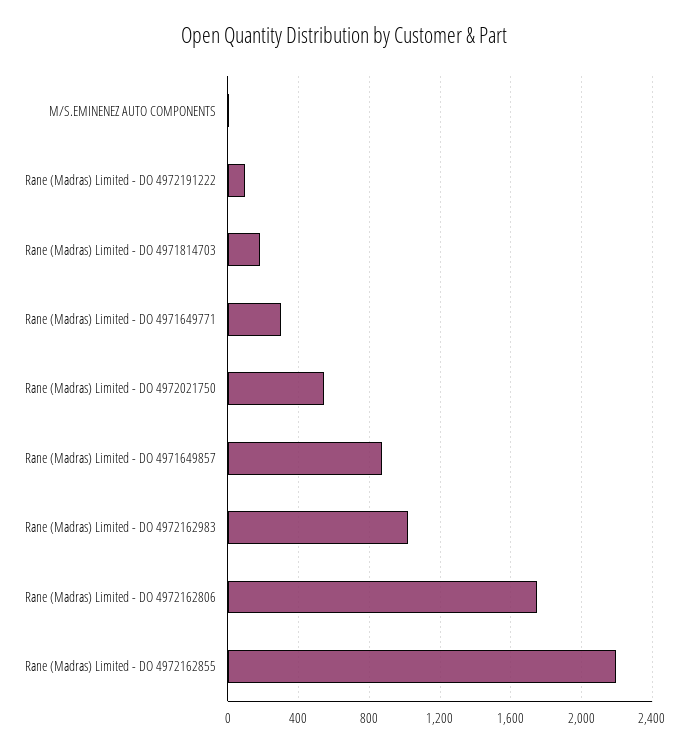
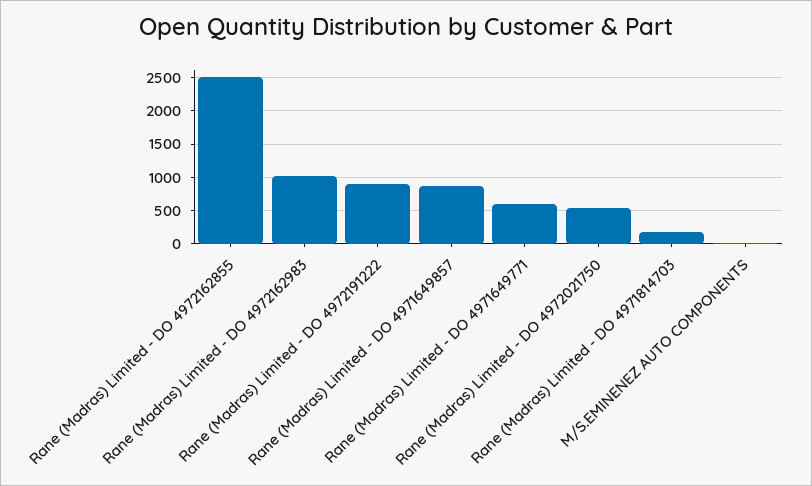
Rane (Madras) Limited - DO 4972191222: 100 -> 900
Rane (Madras) Limited - DO 4971649771: 300 -> 600
Rane (Madras) Limited - DO 4972162806: 1750 -> none
Rane (Madras) Limited - DO 4972162855: 2200 -> 2500

